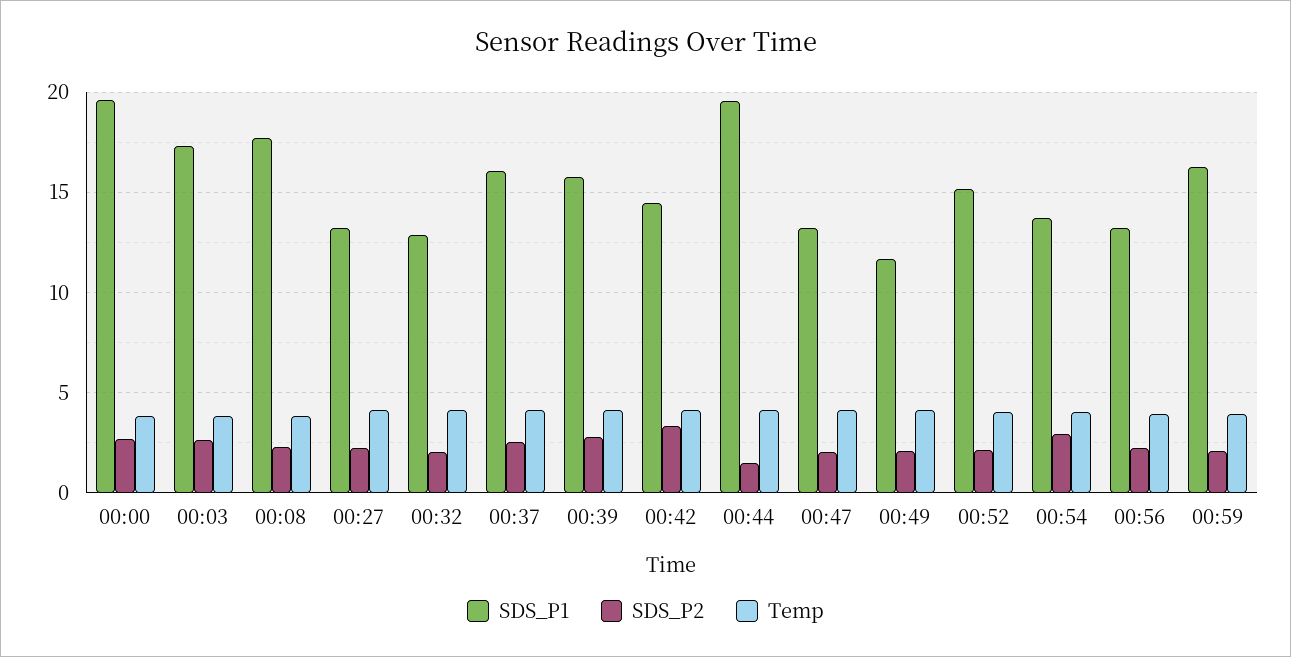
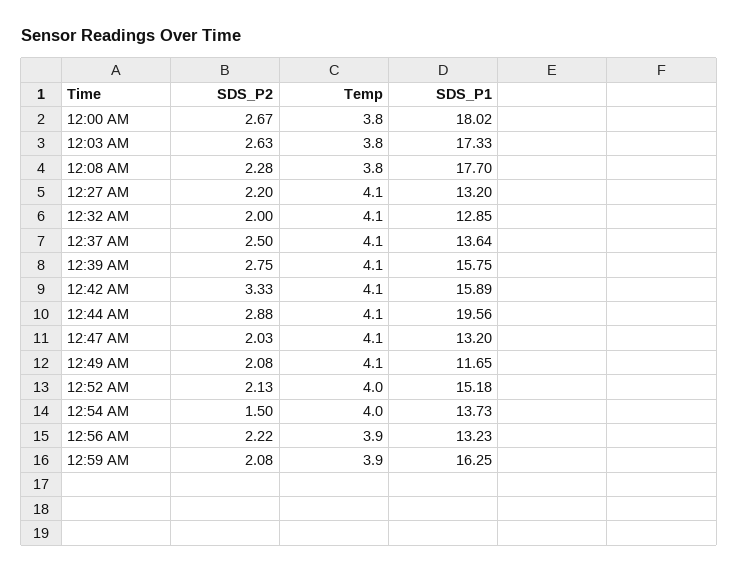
SDS_P1, 00:00: 19.5 -> 18.02
SDS_P1, 00:37: 16 -> 13.64
SDS_P1, 00:42: 14.5 -> 15.89
SDS_P2, 00:44: 1.5 -> 2.88
SDS_P2, 00:54: 3 -> 1.5

